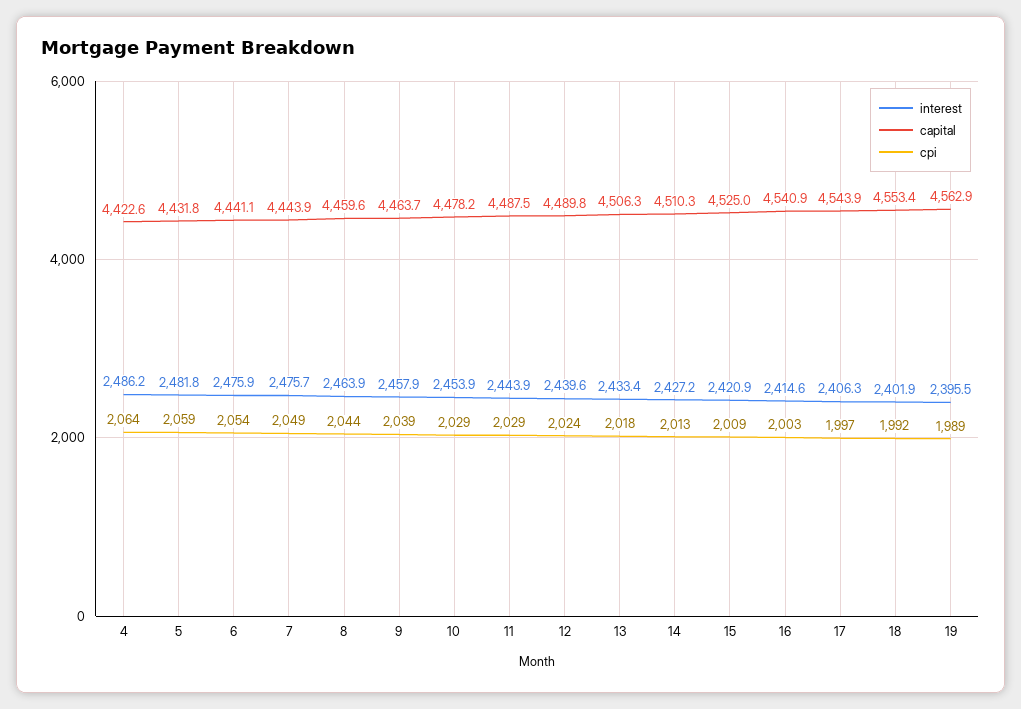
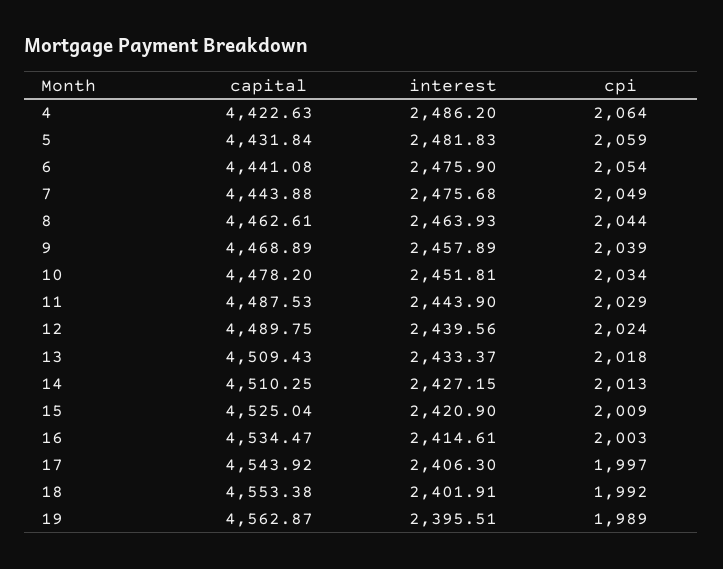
capital, 8: 4459.6 -> 4462.61
capital, 9: 4463.7 -> 4468.89
interest, 10: 2453.9 -> 2451.81
cpi, 10: 2029 -> 2034
capital, 13: 4506.3 -> 4509.43
capital, 16: 4540.9 -> 4534.47

